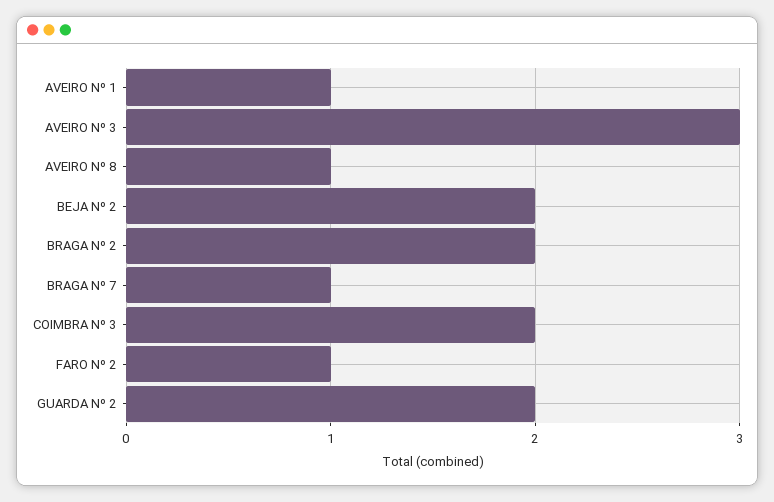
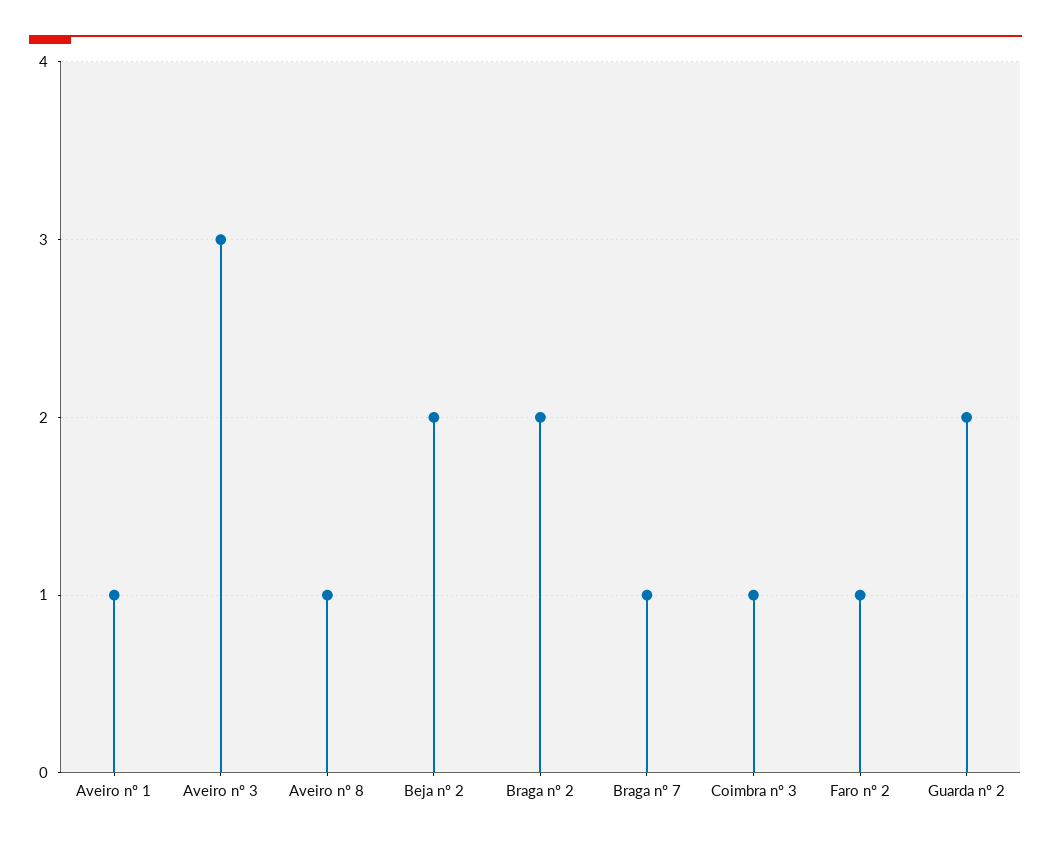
COIMBRA Nº 3: 2 -> 1

